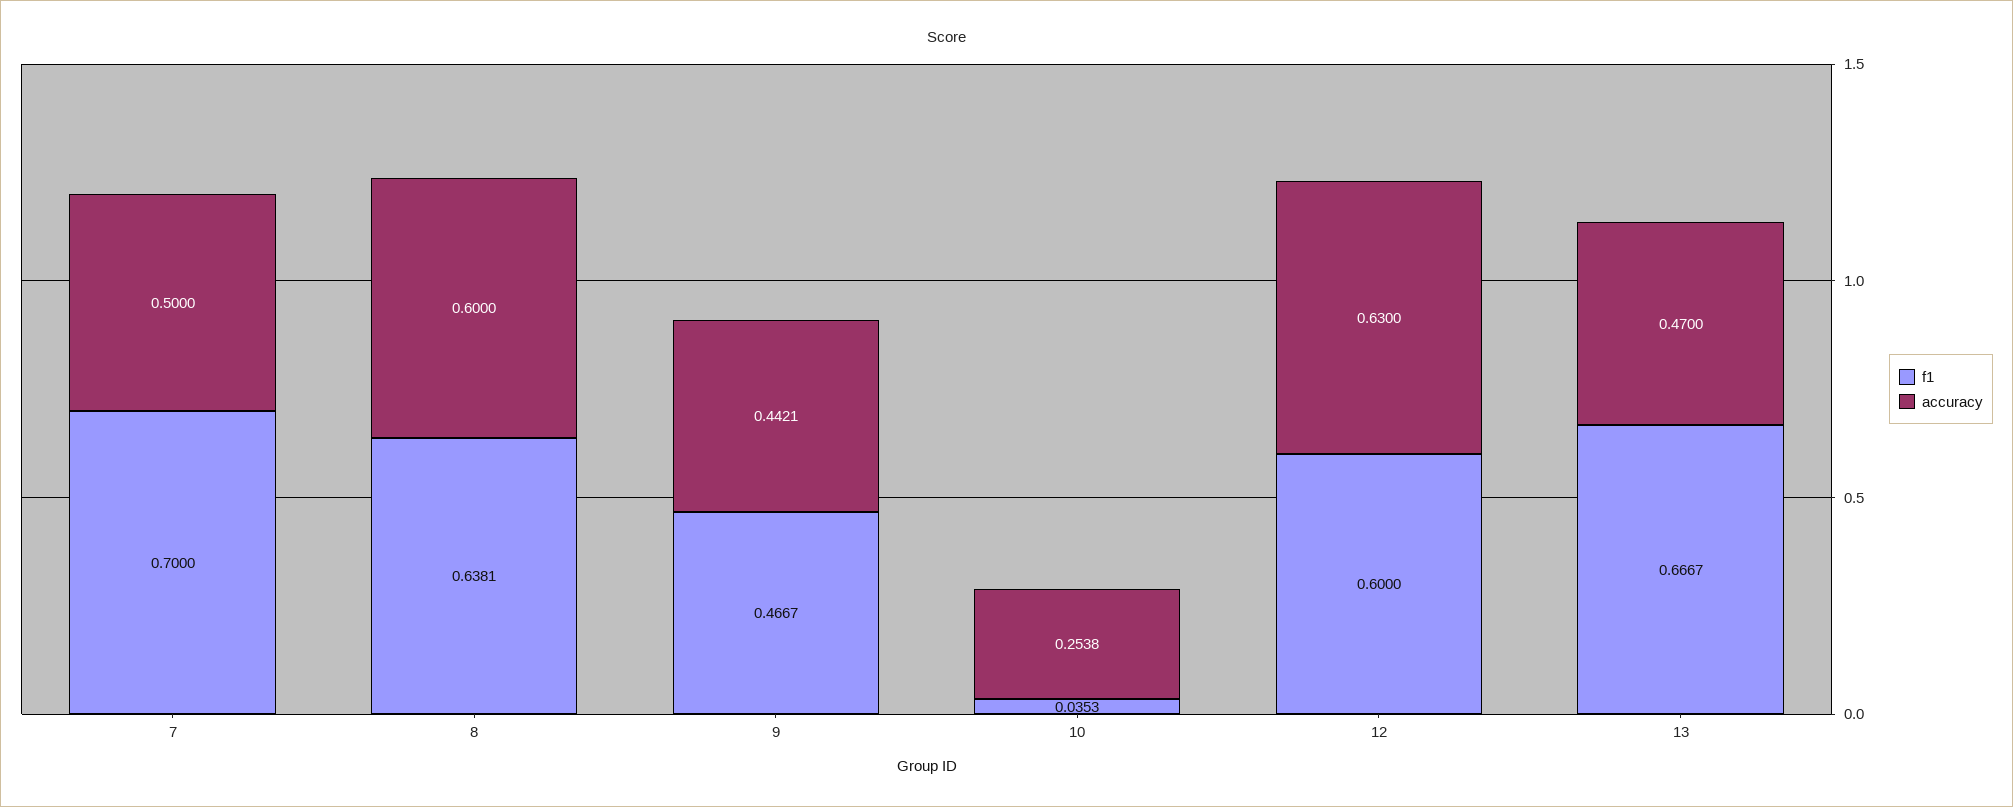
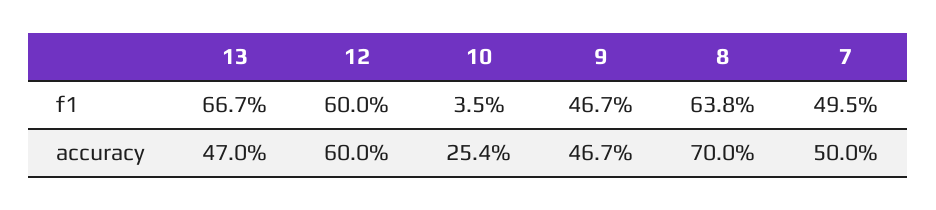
f1, 7: 0.7 -> 0.495
accuracy, 8: 0.6 -> 0.7
accuracy, 9: 0.4421 -> 0.467
accuracy, 12: 0.63 -> 0.6

